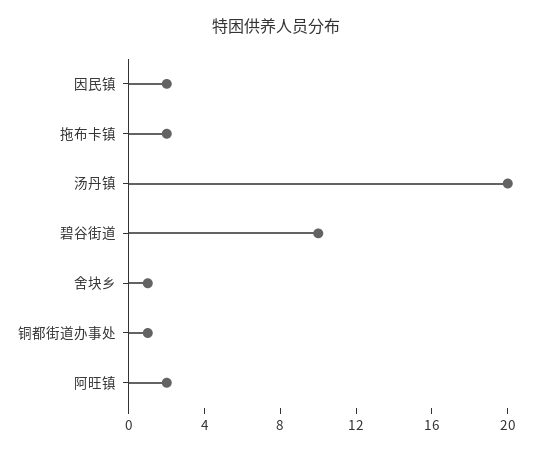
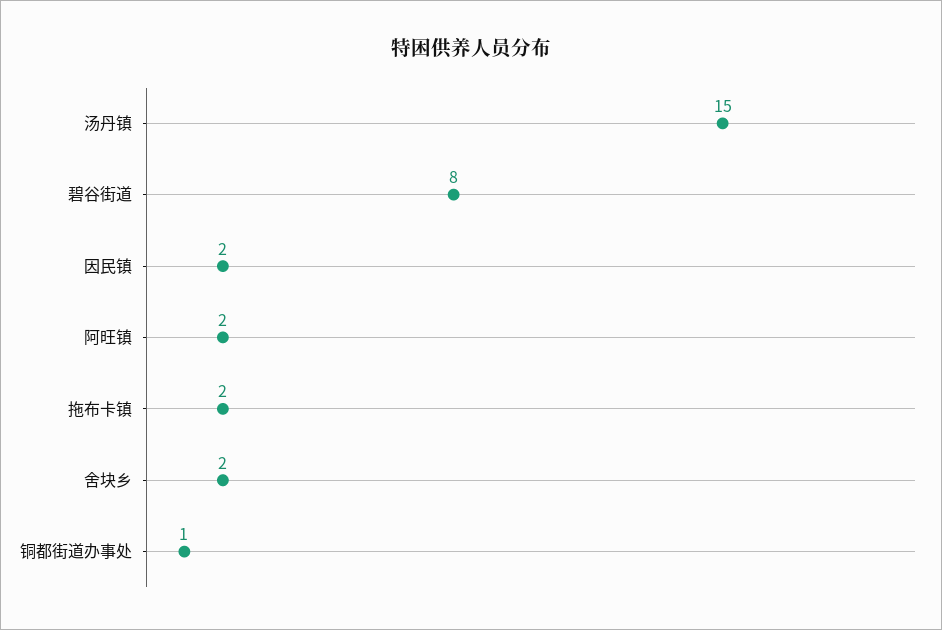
汤丹镇: 20 -> 15
碧谷街道: 10 -> 8
舍块乡: 1 -> 2

